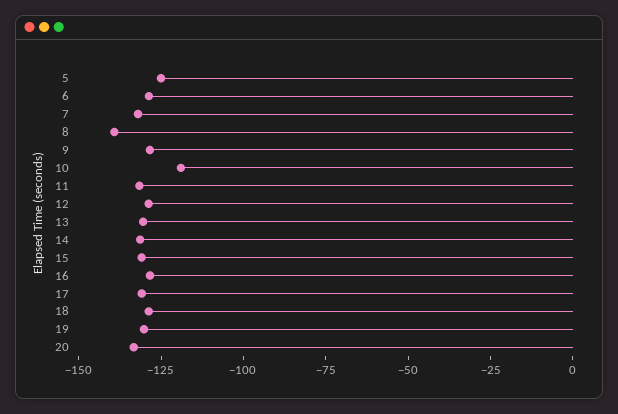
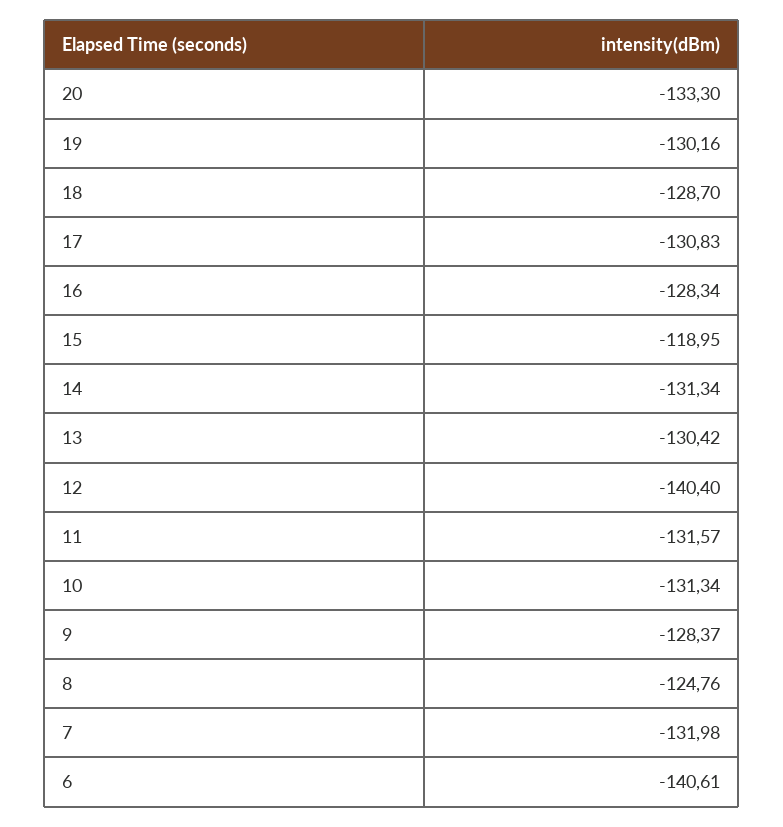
5: -125 -> none
6: -130 -> -140.61
8: -140 -> -124.76
10: -120 -> -131.34
12: -130 -> -140.4
15: -130 -> -118.95

